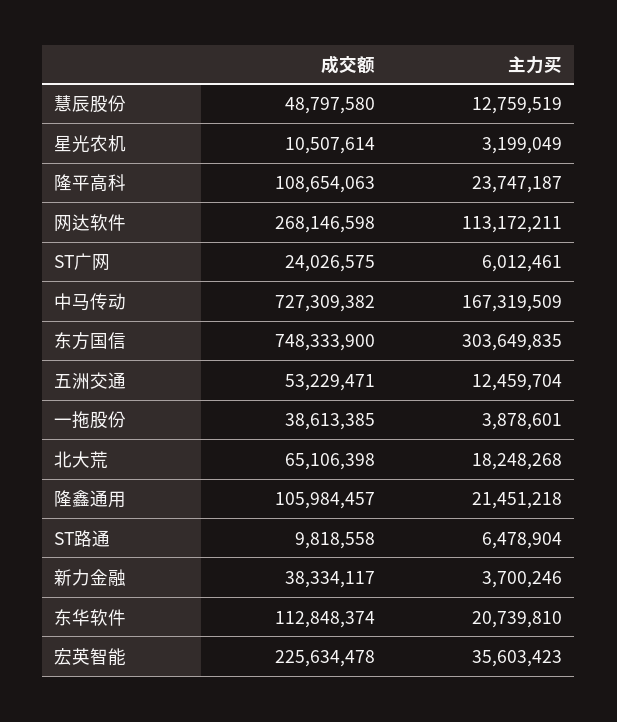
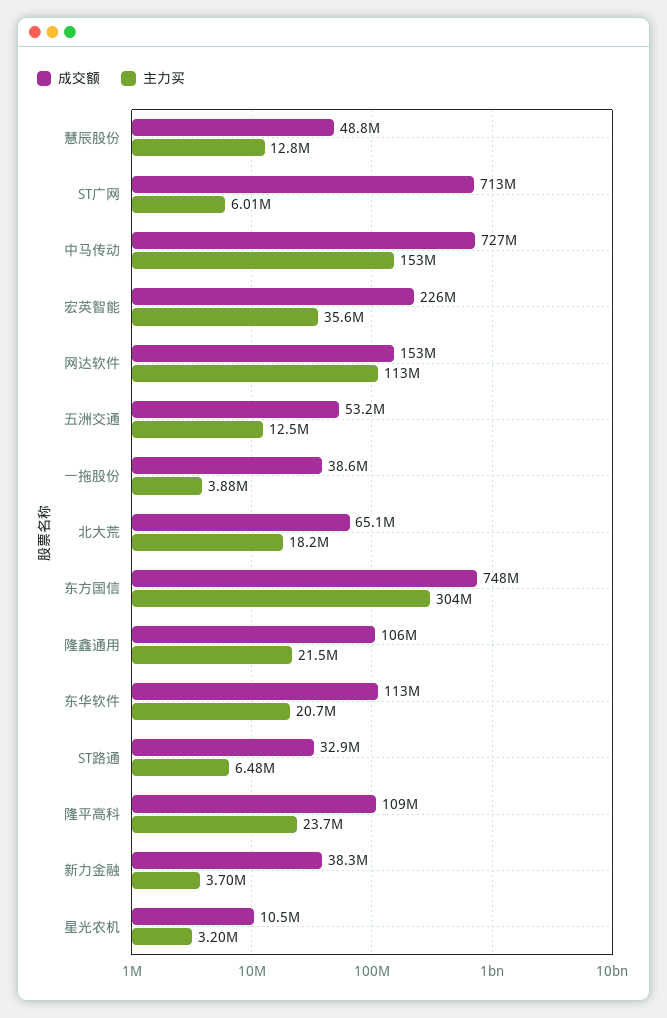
成交额, 网达软件: 268146598 -> 153000000
成交额, ST广网: 24026575 -> 713000000
主力买, 中马传动: 167319509 -> 153000000
成交额, ST路通: 9818558 -> 32900000

